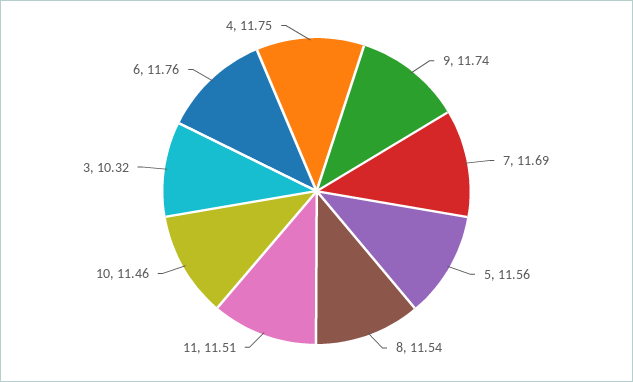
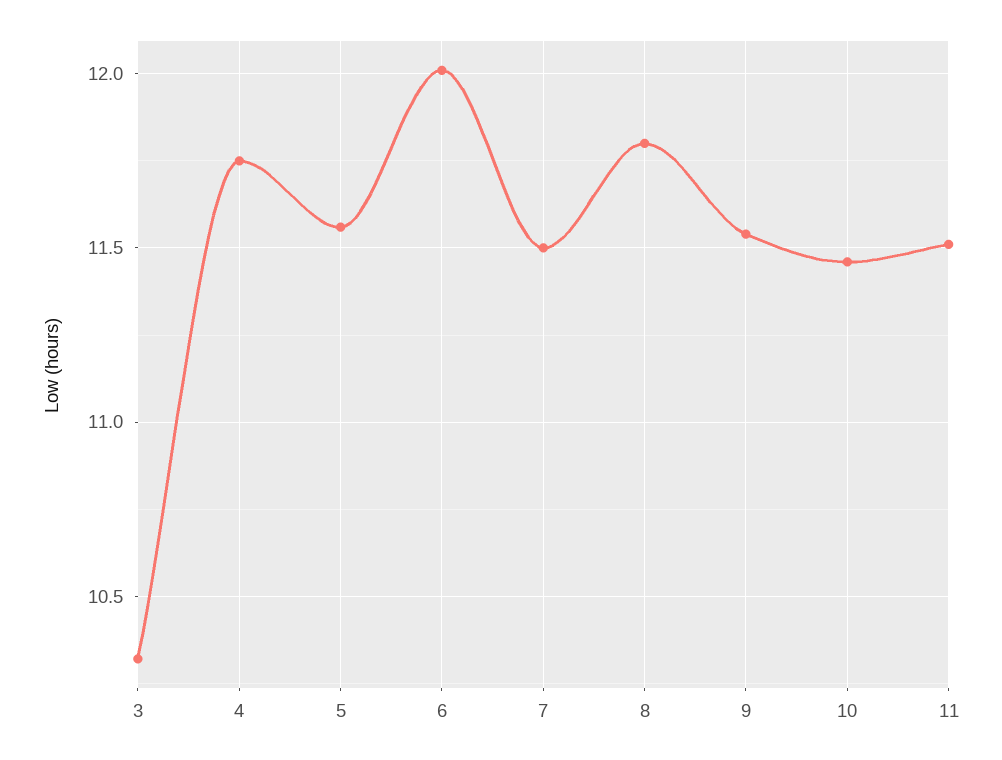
9: 11.74 -> 11.55
7: 11.69 -> 11.5
8: 11.54 -> 11.8
6: 11.76 -> 12

